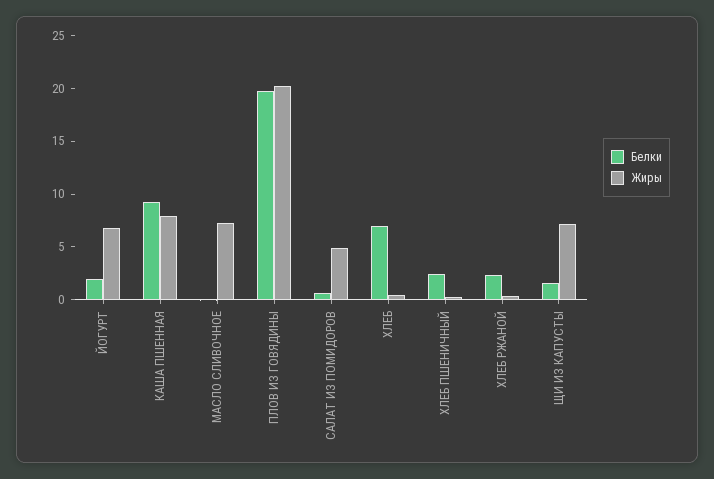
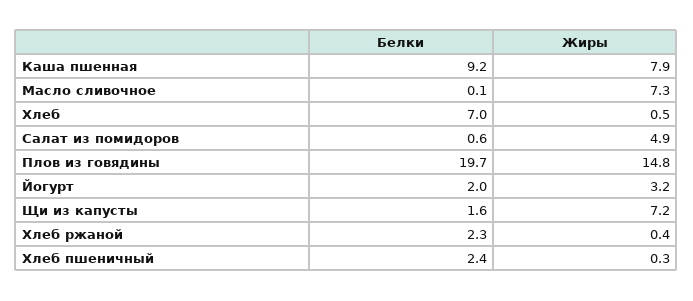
Жиры, ЙОГУРТ: 7 -> 3.2
Жиры, ПЛОВ ИЗ ГОВЯДИНЫ: 20 -> 14.8

